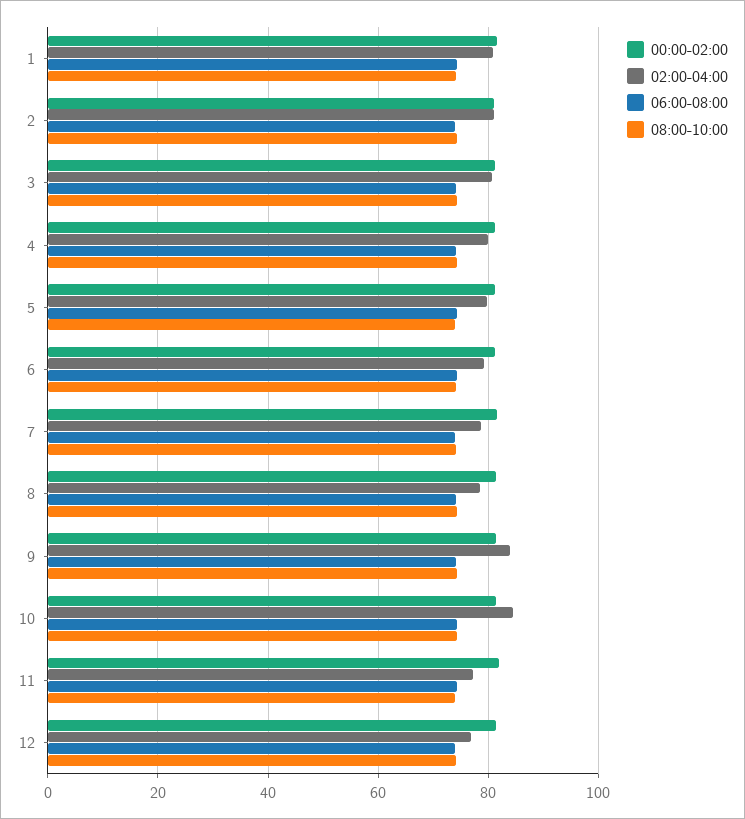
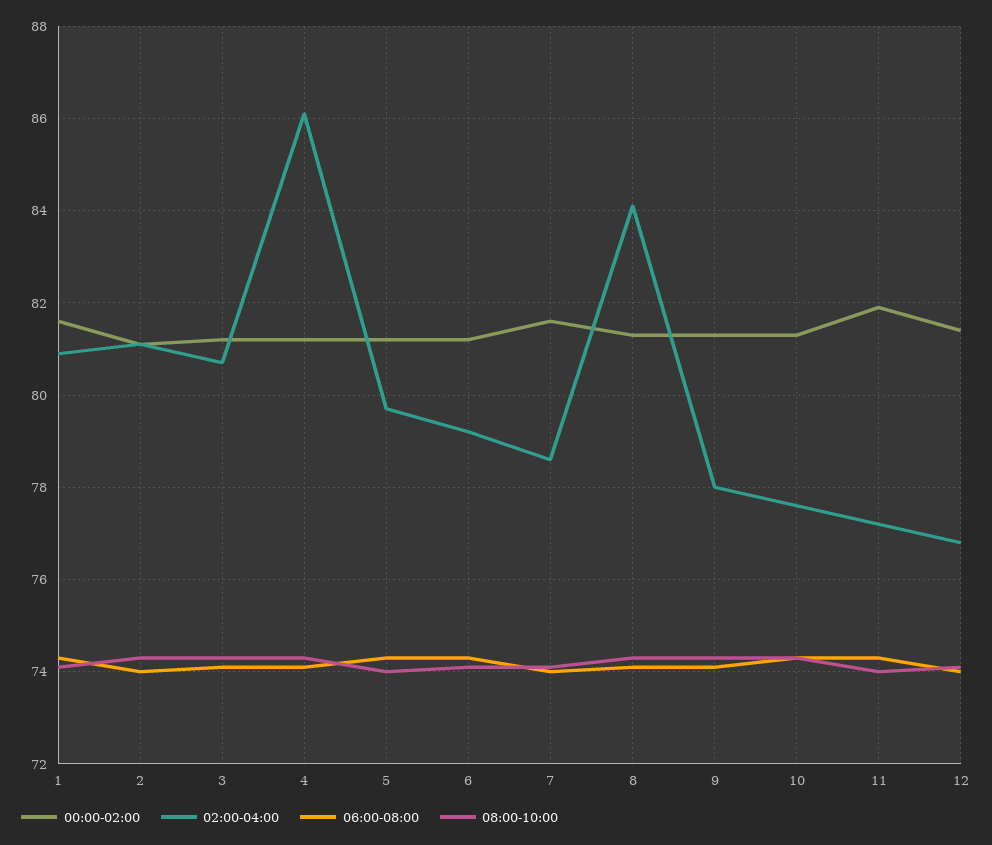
02:00-04:00, 4: 80 -> 86
02:00-04:00, 8: 78 -> 84
02:00-04:00, 9: 84 -> 78
02:00-04:00, 10: 84 -> 77.5

